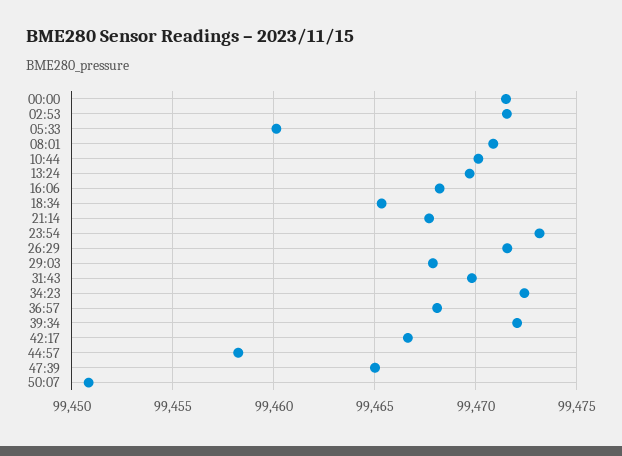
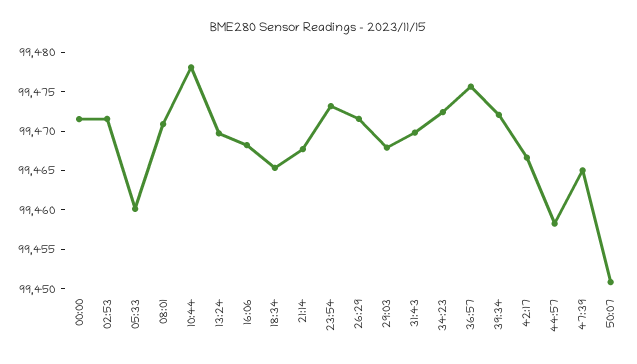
10:44: 99470 -> 99477.5
36:57: 99468 -> 99475

